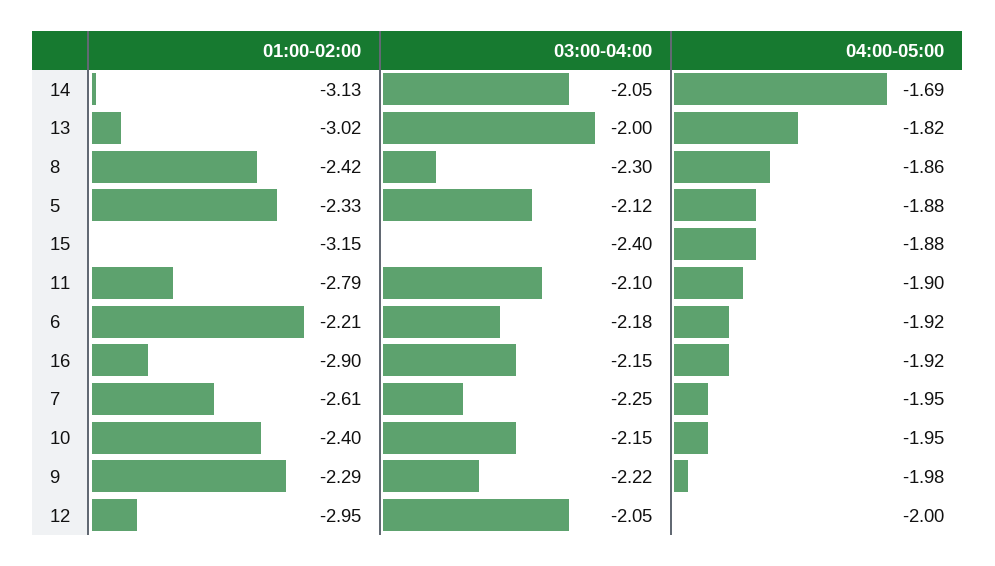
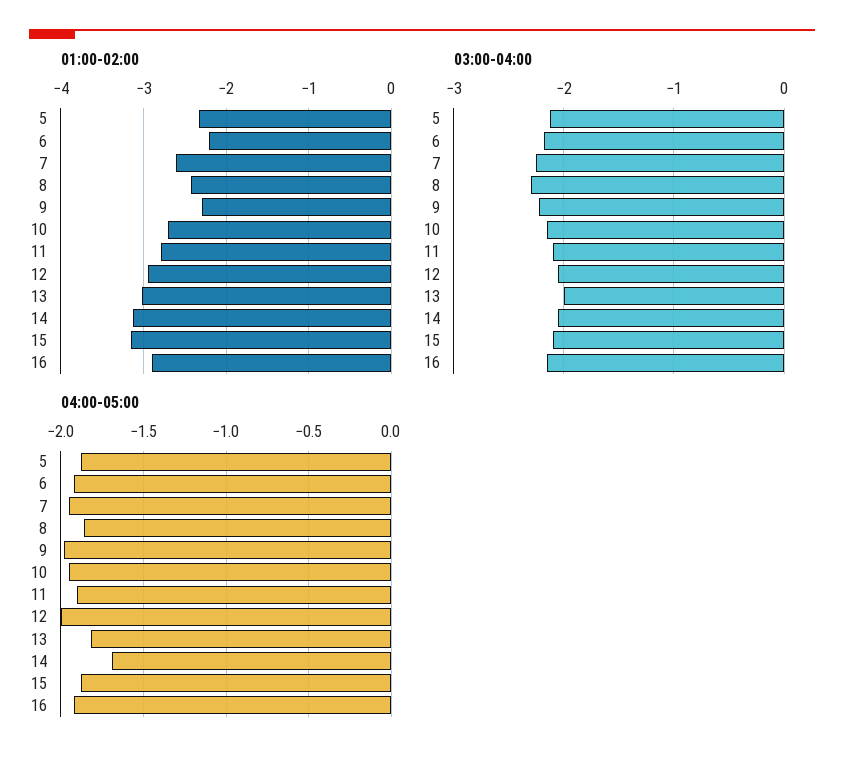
03:00-04:00, 15: -2.4 -> -2.1
01:00-02:00, 10: -2.4 -> -2.7

